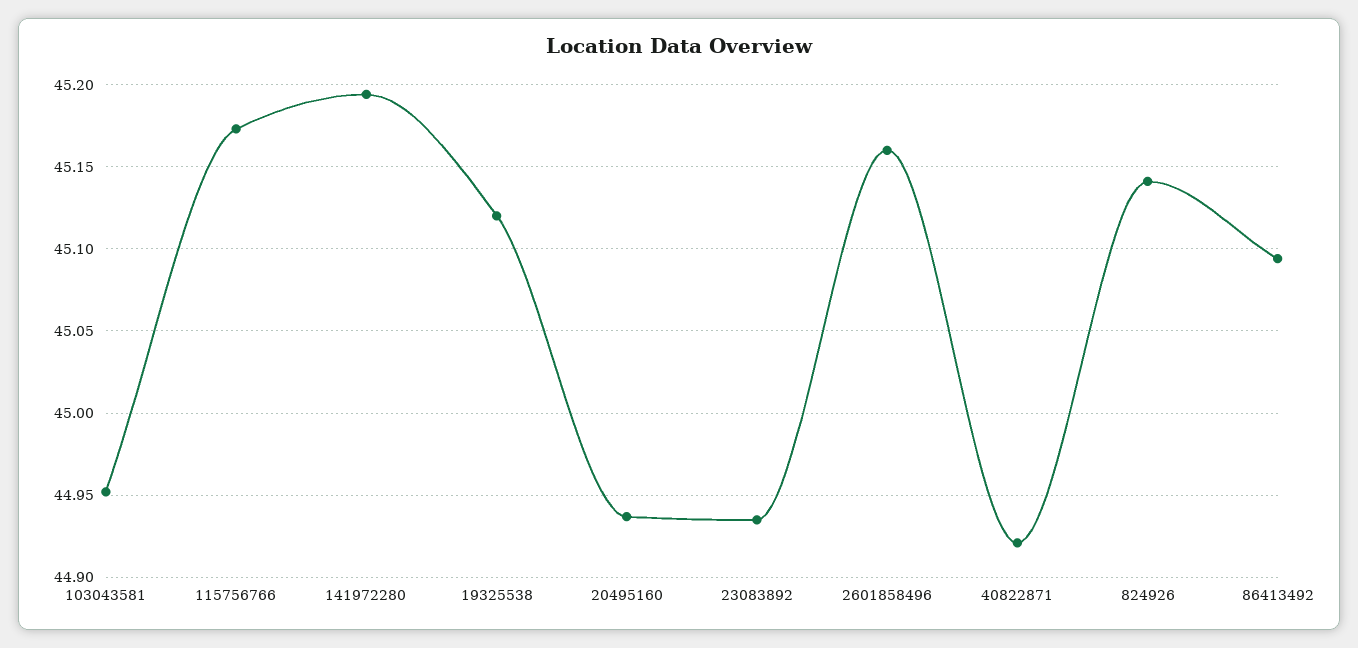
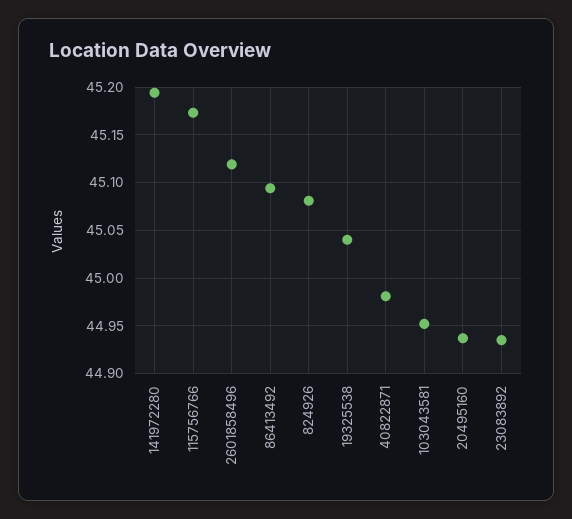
19325538: 45.12 -> 45.04
2601858496: 45.16 -> 45.12
40822871: 44.92 -> 44.98
824926: 45.14 -> 45.08

